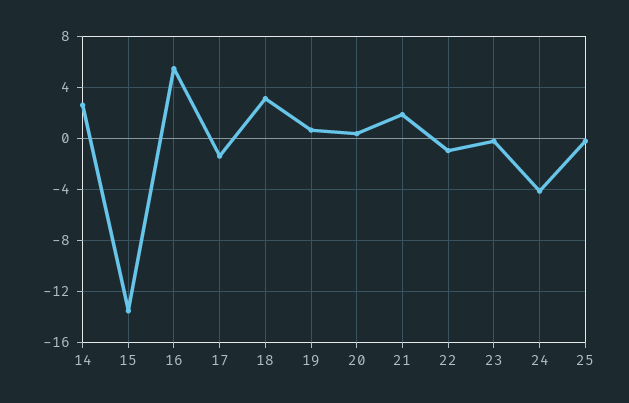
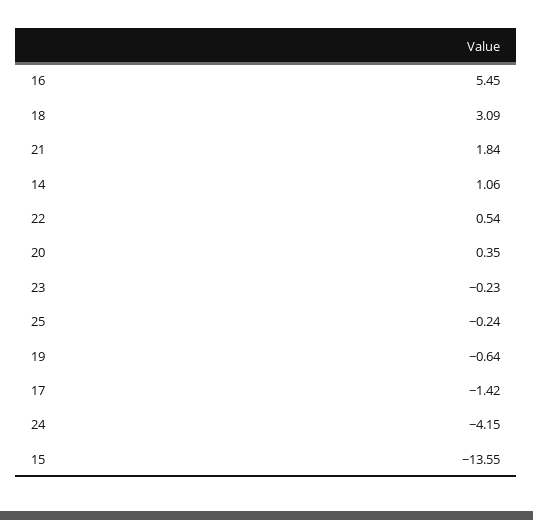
14: 2.5 -> 1.06
19: 0.5 -> -0.64
22: -1 -> 0.54

